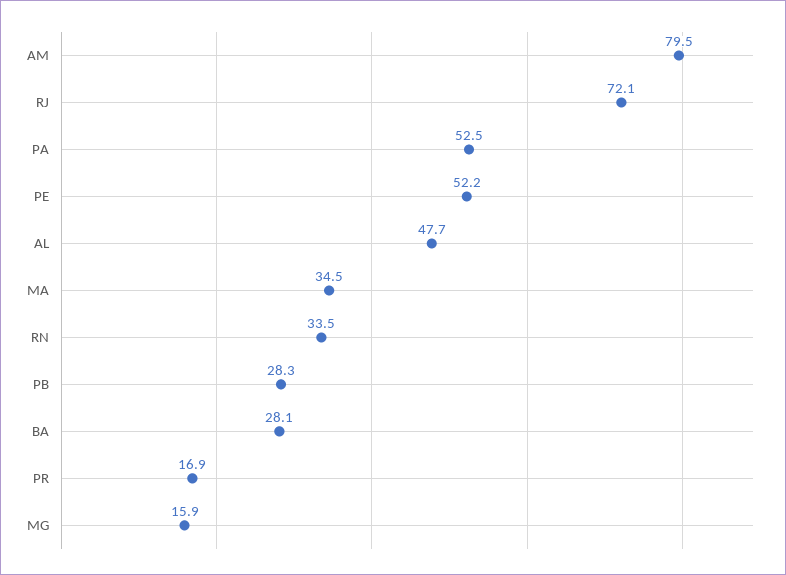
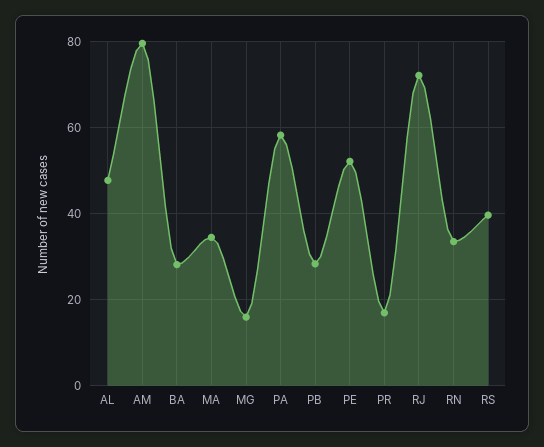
PA: 52.5 -> 58
RS: none -> 40

